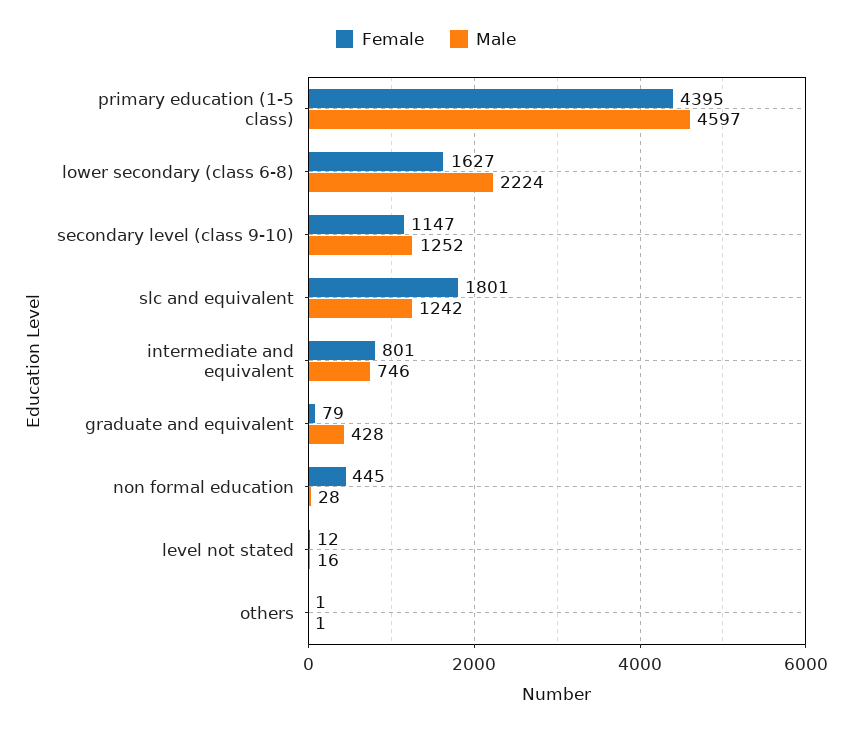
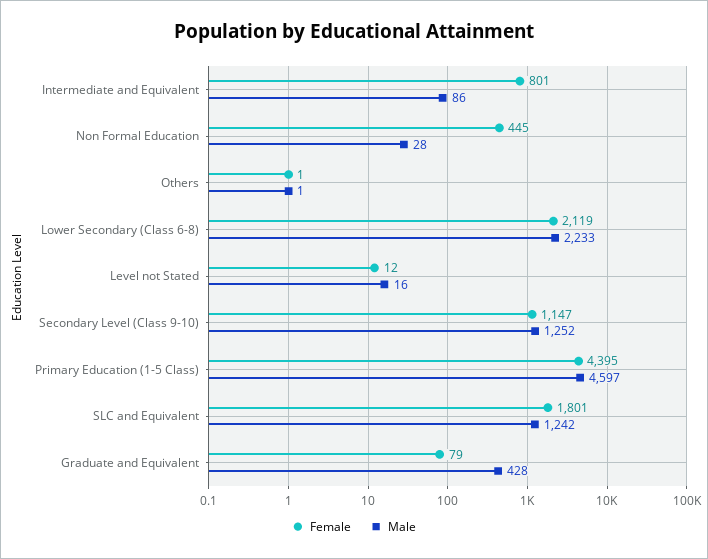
Female, lower secondary (class 6-8): 1627 -> 2119
Male, lower secondary (class 6-8): 2224 -> 2233
Male, intermediate and equivalent: 746 -> 86

